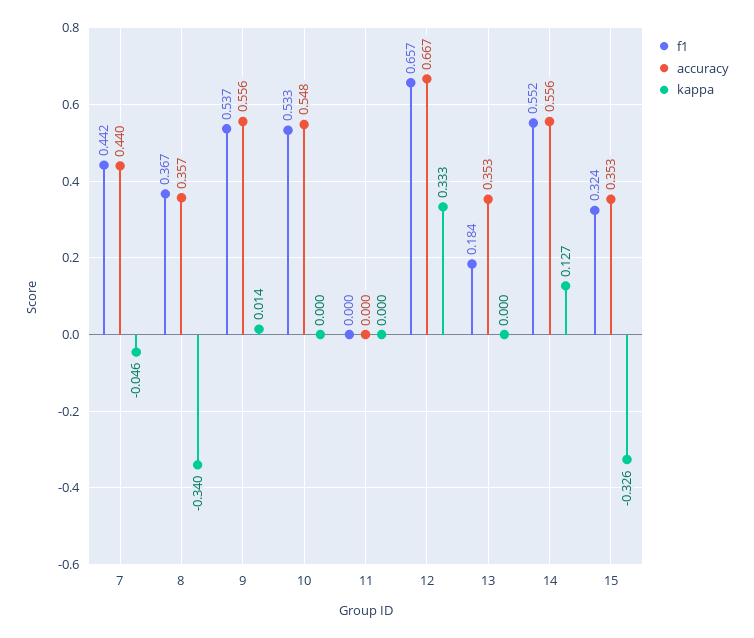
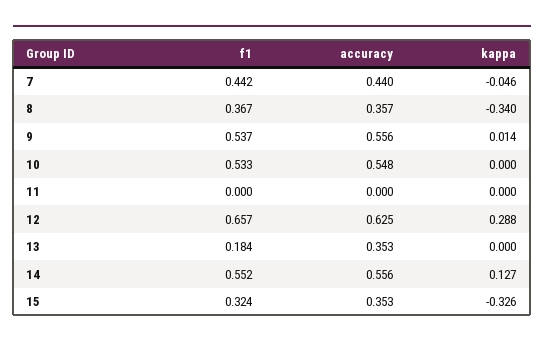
accuracy, 12: 0.667 -> 0.625
kappa, 12: 0.333 -> 0.288

